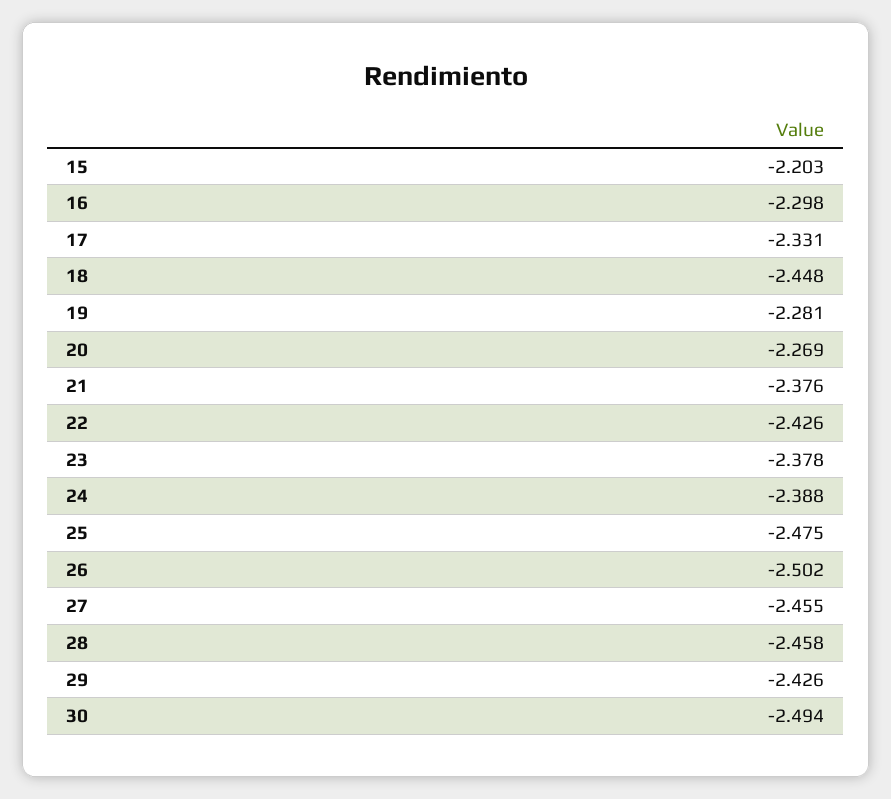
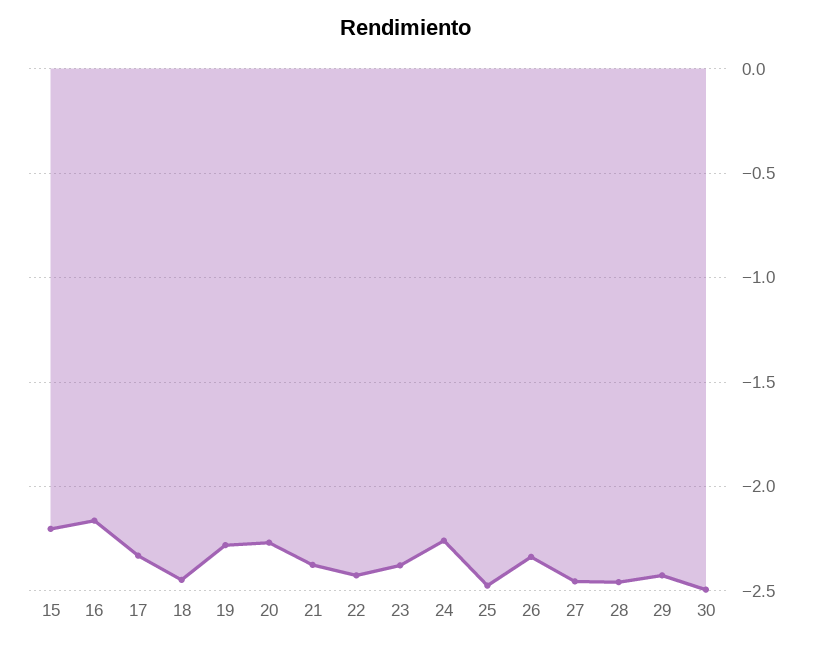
16: -2.298 -> -2.15
24: -2.388 -> -2.25
26: -2.502 -> -2.35

